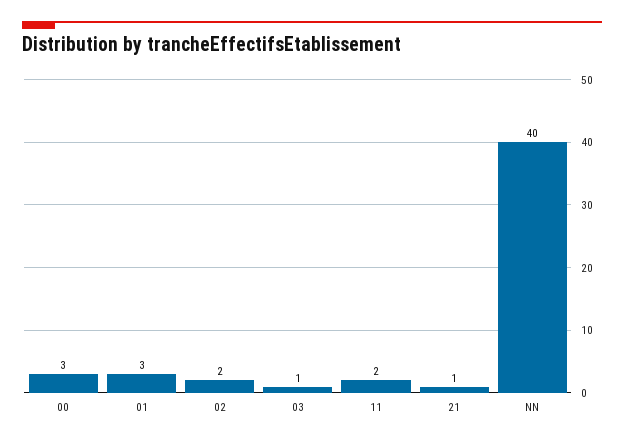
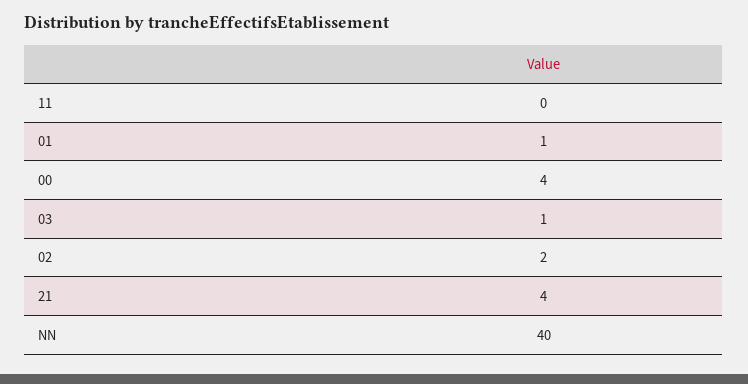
00: 3 -> 4
01: 3 -> 1
11: 2 -> 0
21: 1 -> 4

